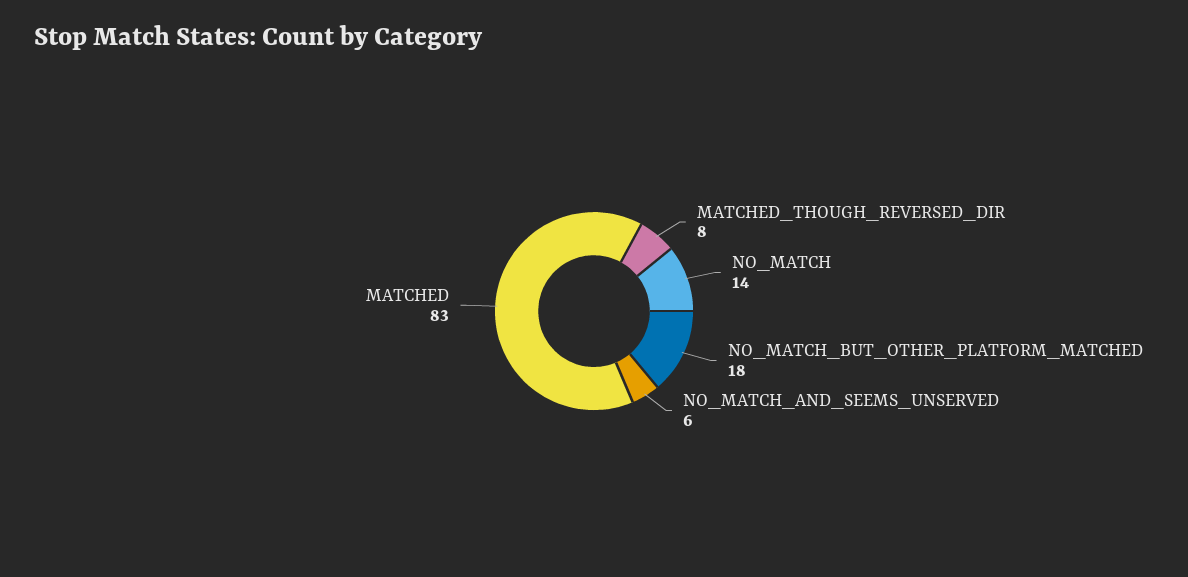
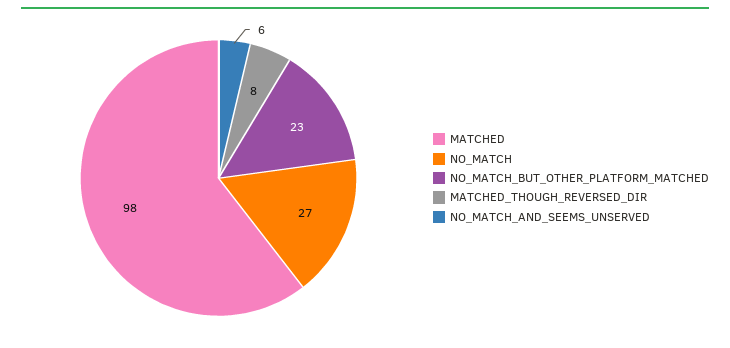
NO_MATCH: 14 -> 27
NO_MATCH_BUT_OTHER_PLATFORM_MATCHED: 18 -> 23
MATCHED: 83 -> 98

